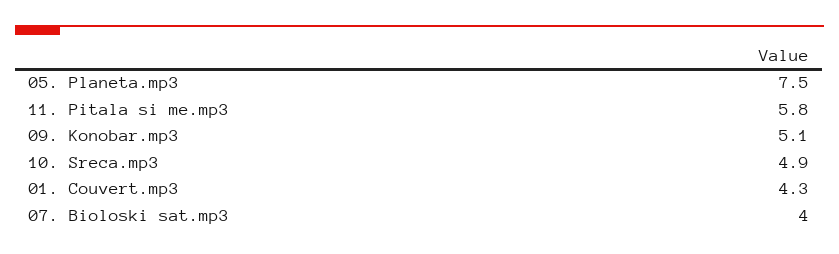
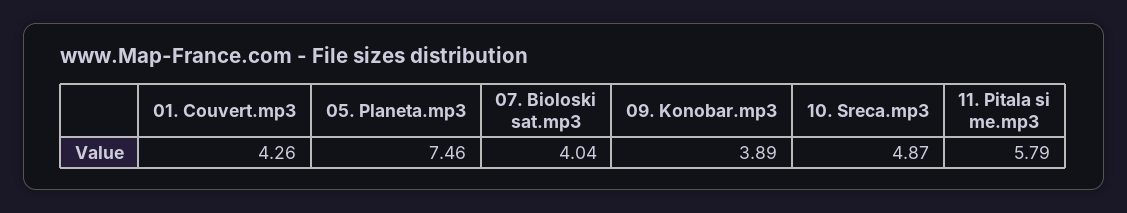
09. Konobar.mp3: 5.1 -> 3.89

